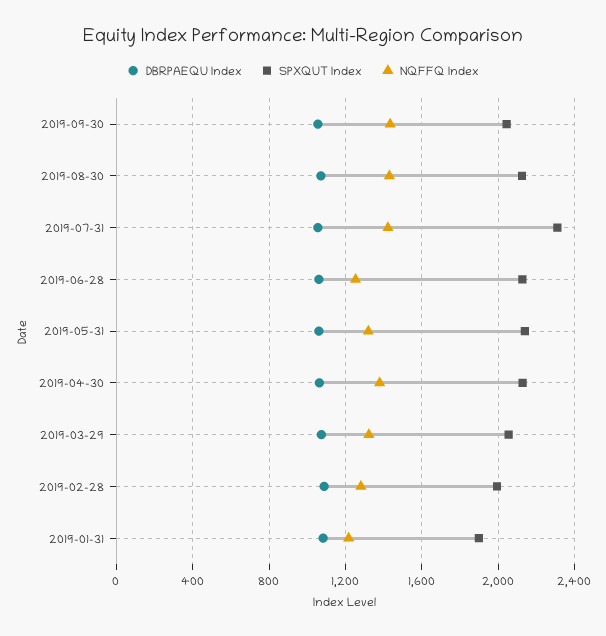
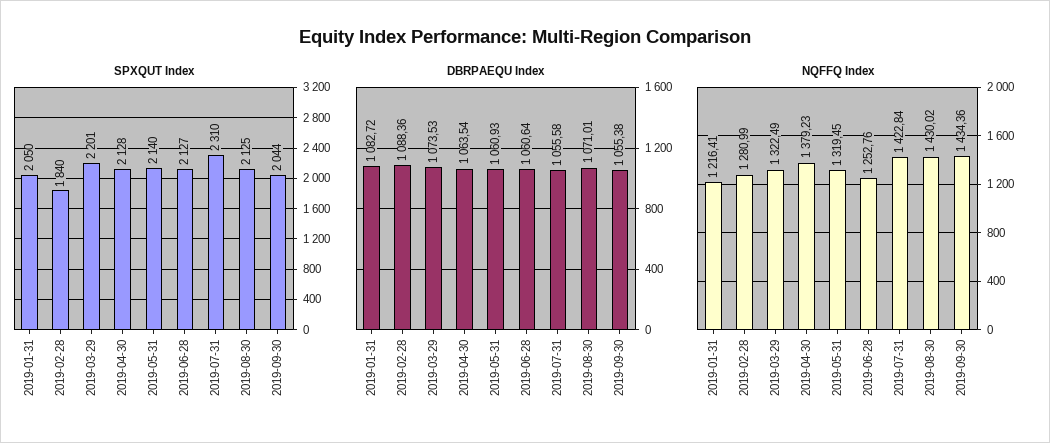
SPXQUT Index, 2019-03-29: 2050 -> 2201
SPXQUT Index, 2019-02-28: 2000 -> 1840
SPXQUT Index, 2019-01-31: 1900 -> 2050

